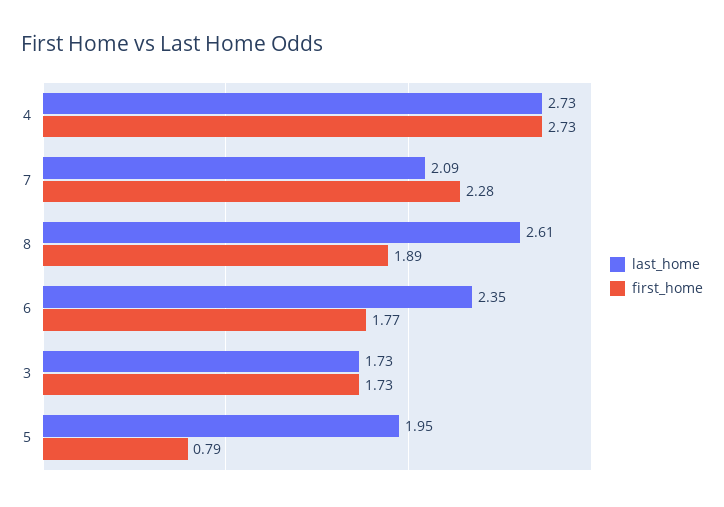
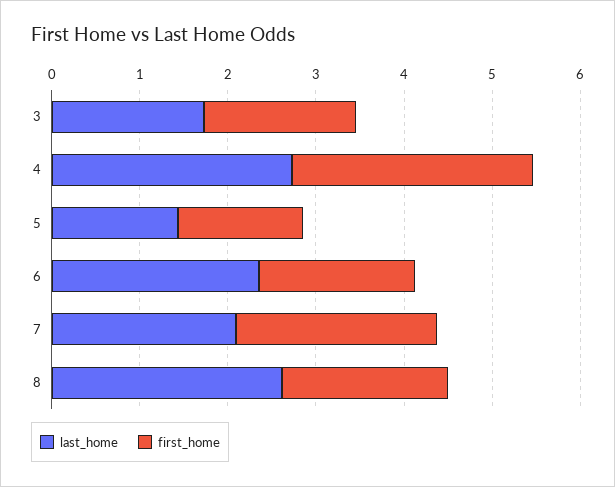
last_home, 5: 1.95 -> 1.4
first_home, 5: 0.79 -> 1.4

